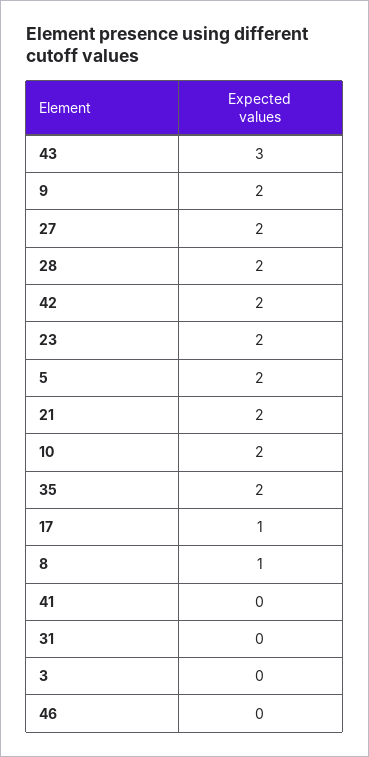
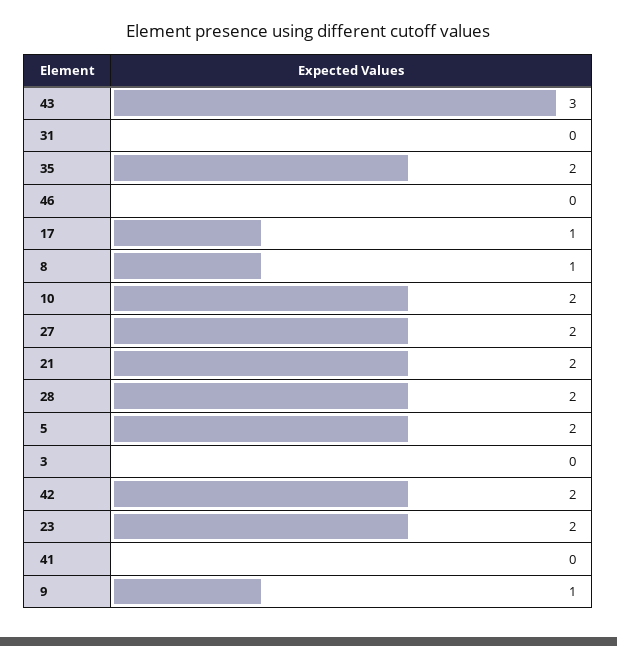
9: 2 -> 1

